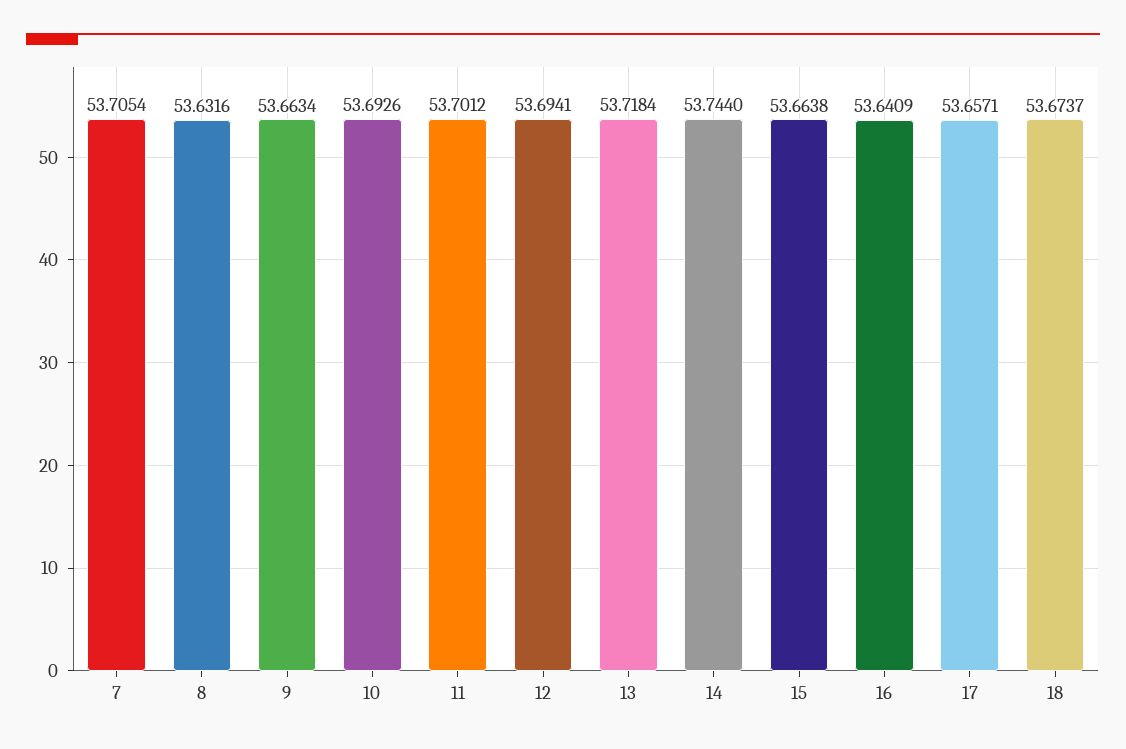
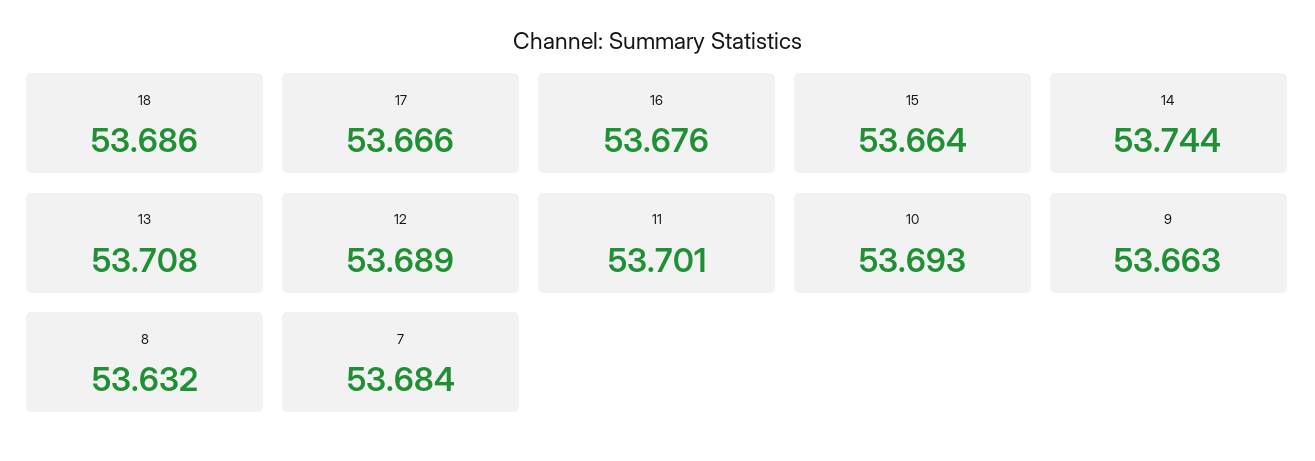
7: 53.7054 -> 53.684
12: 53.6941 -> 53.689
13: 53.7184 -> 53.708
16: 53.6409 -> 53.676
17: 53.6571 -> 53.666
18: 53.6737 -> 53.686

